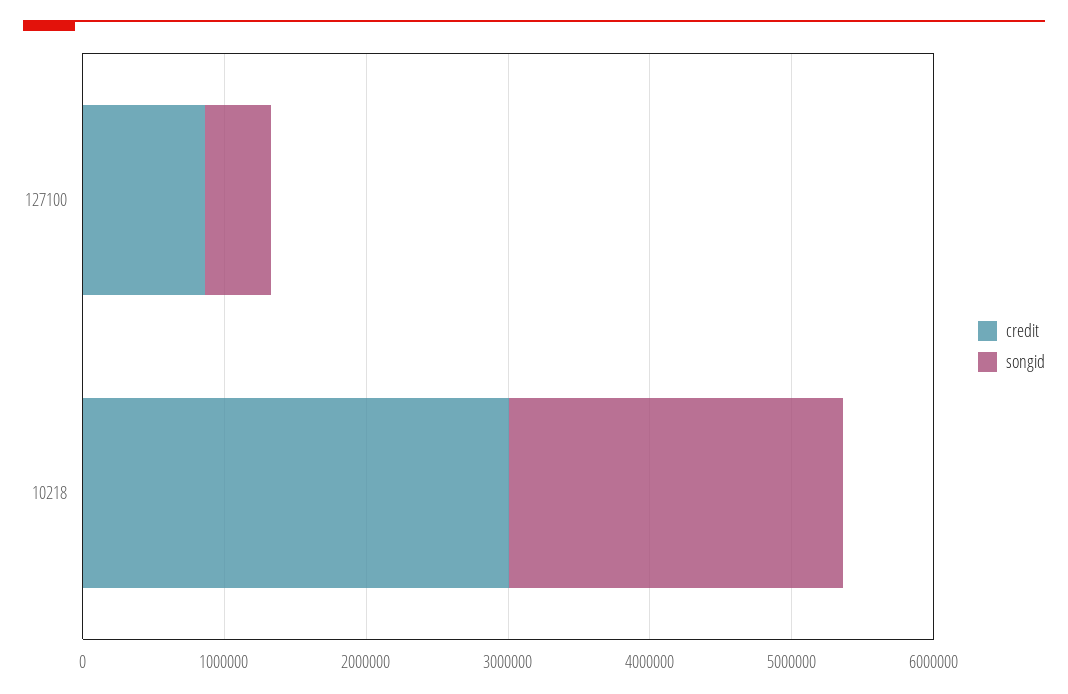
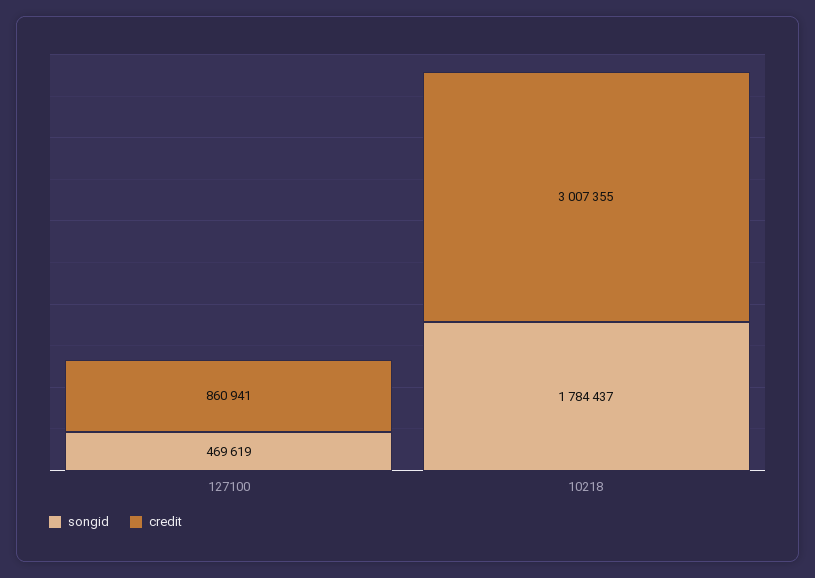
songid, 10218: 2400000 -> 1784437

